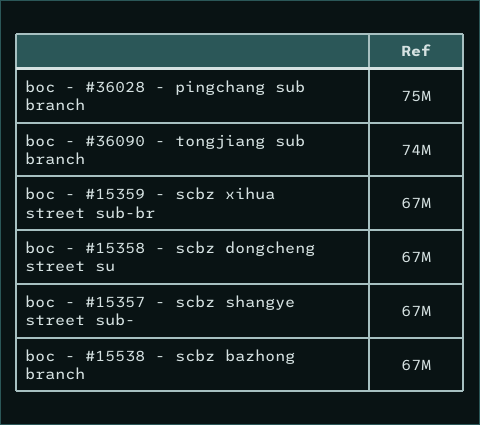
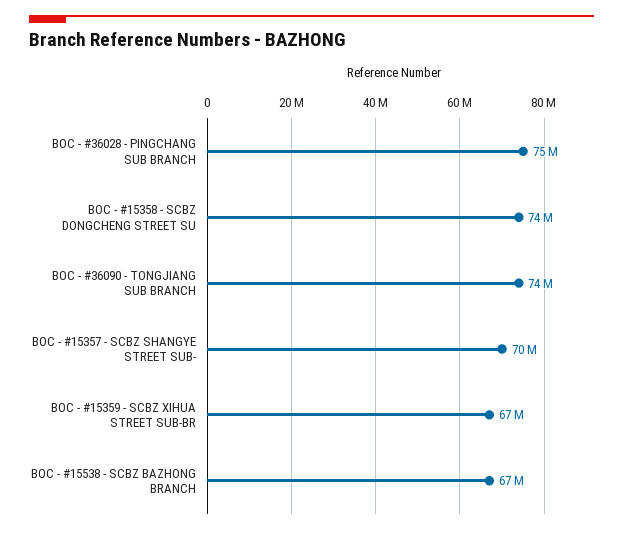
boc - #15358 - scbz dongcheng street su: 67000000 -> 74000000
boc - #15357 - scbz shangye street sub-: 67000000 -> 70000000

